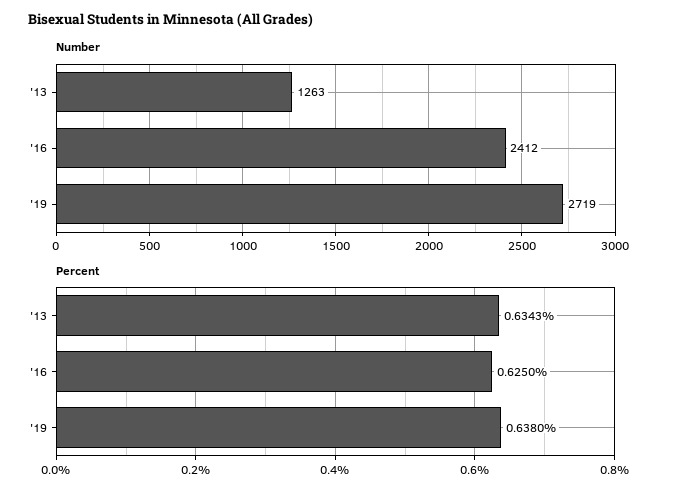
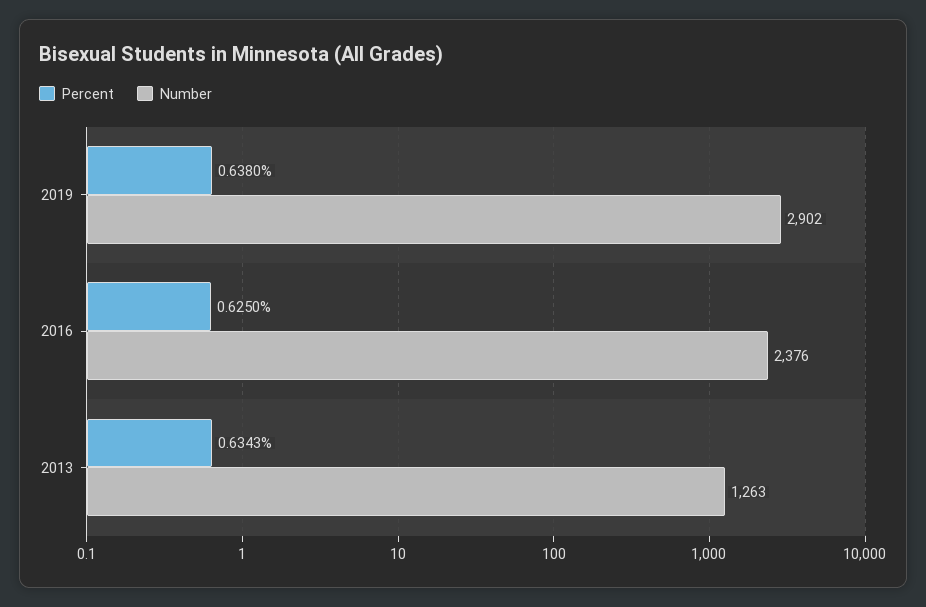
Number, '16: 2412 -> 2376
Number, '19: 2719 -> 2902

